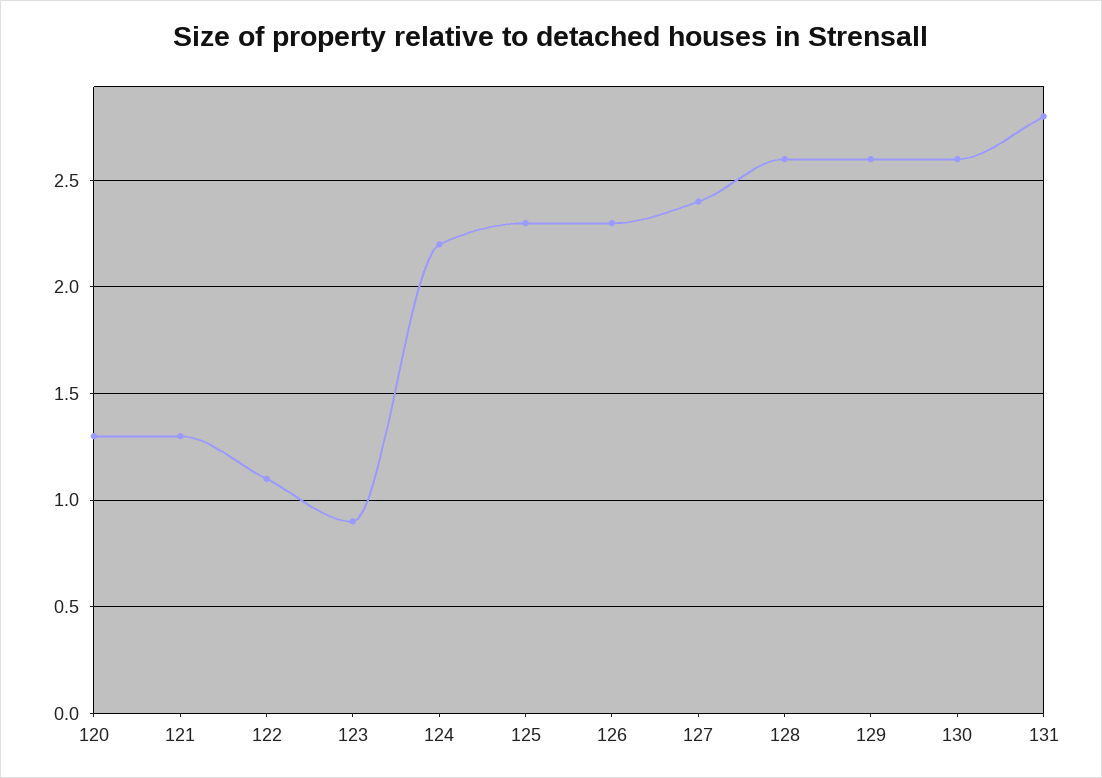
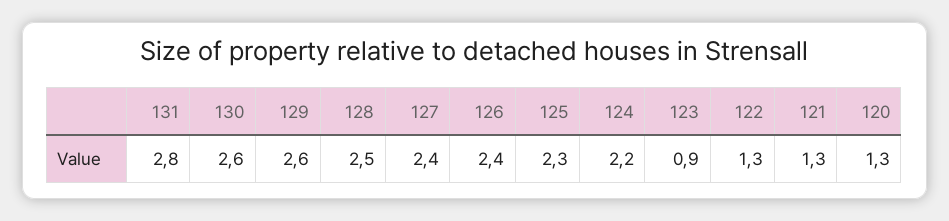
122: 1.1 -> 1.3
126: 2.3 -> 2.4
128: 2.6 -> 2.5

